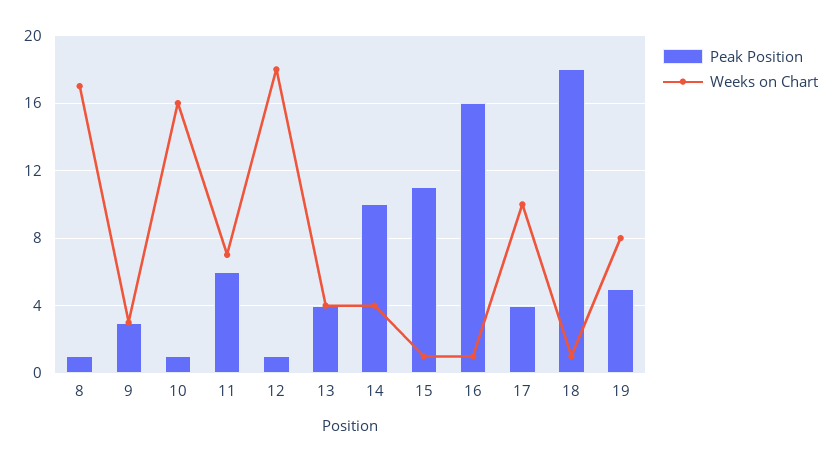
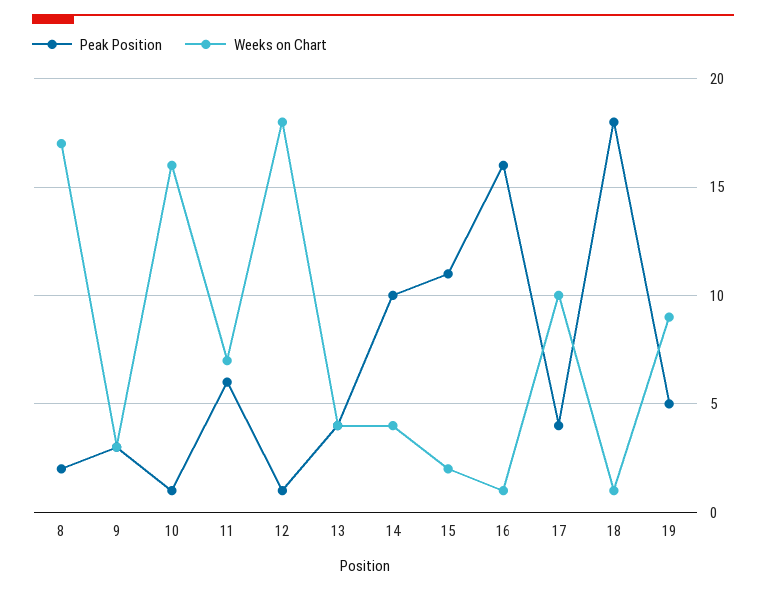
Peak Position, 8: 1 -> 2
Weeks on Chart, 15: 1 -> 2
Weeks on Chart, 19: 8 -> 9

